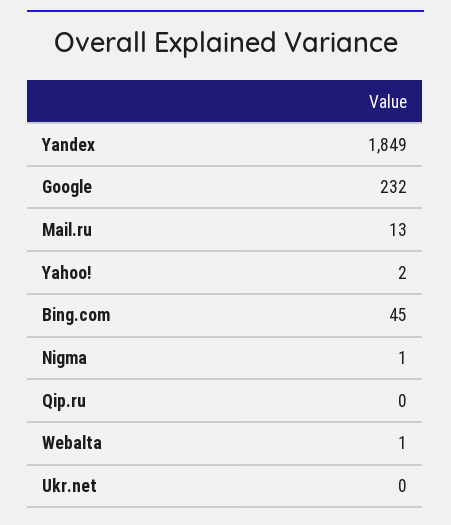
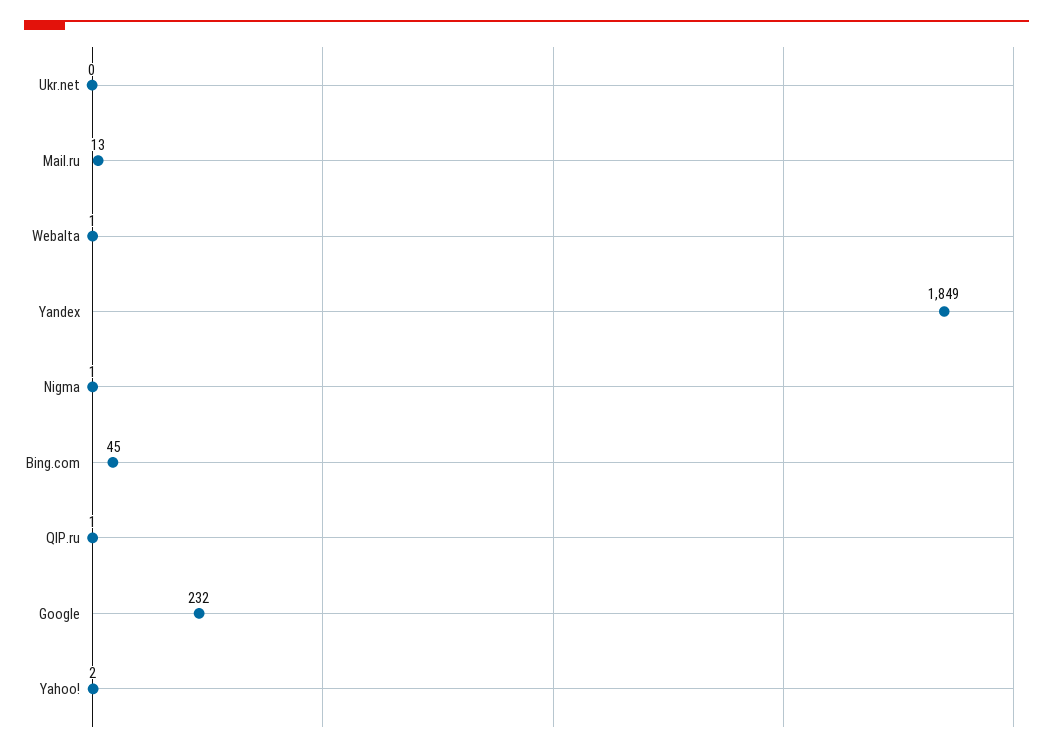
Qip.ru: 0 -> 1

